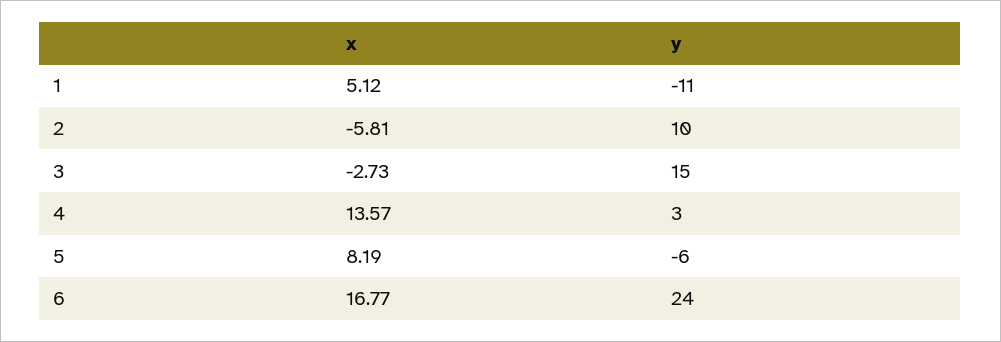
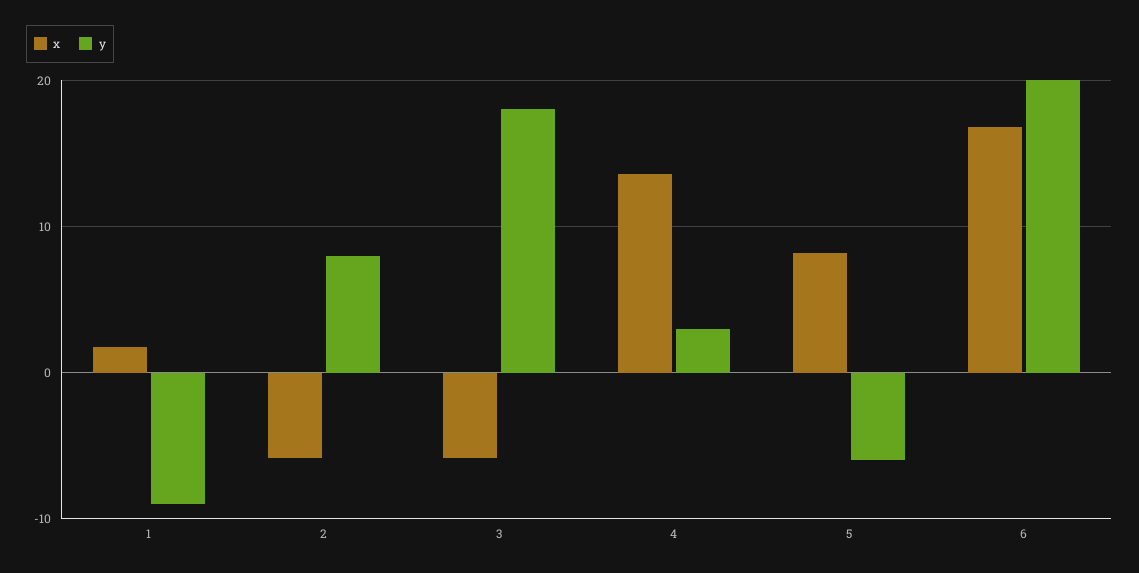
x, 1: 5.12 -> 2
y, 1: -11 -> -9
y, 2: 10 -> 8
x, 3: -2.73 -> -6
y, 3: 15 -> 18
y, 6: 24 -> 20

